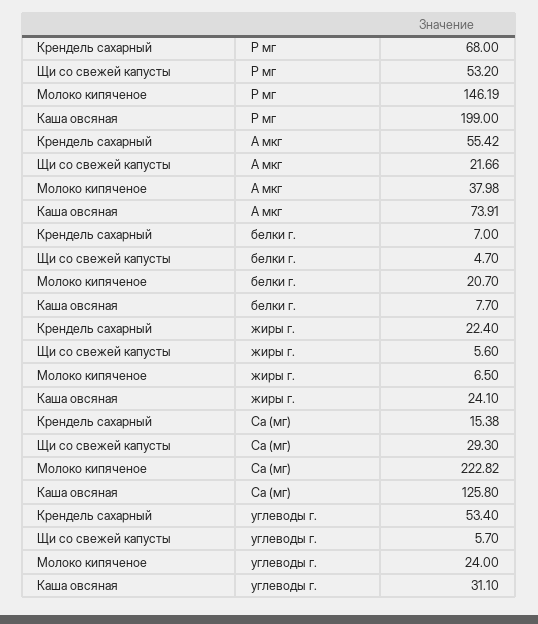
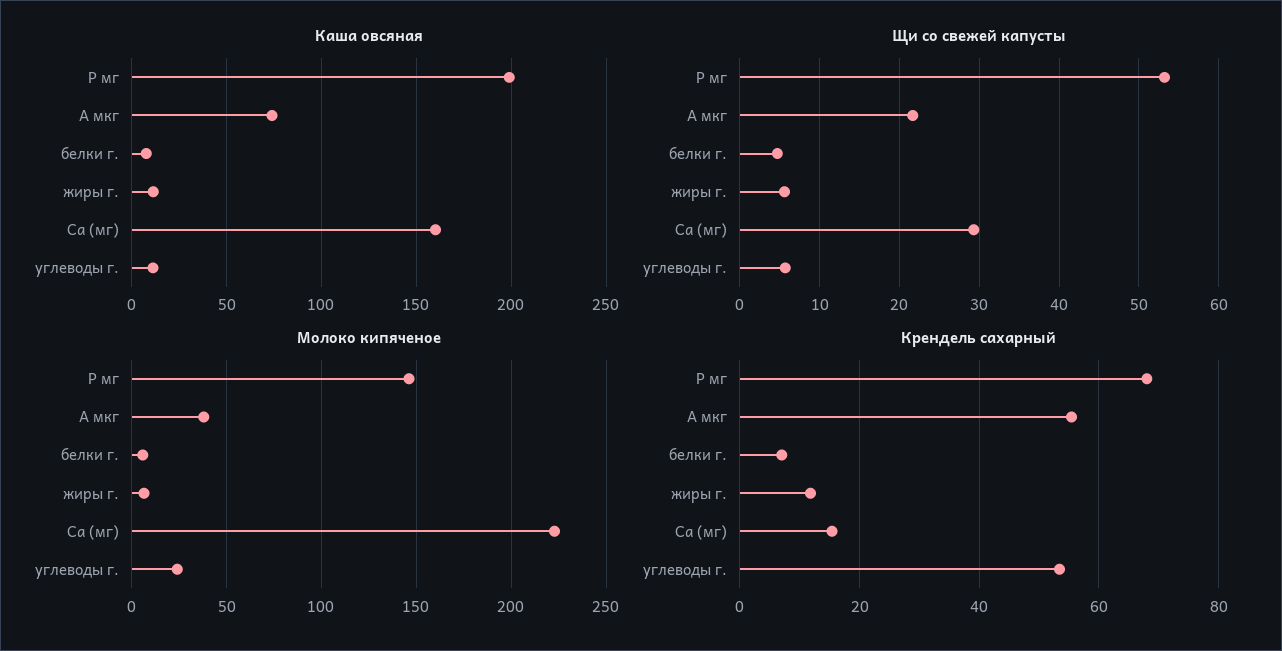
Молоко кипяченое, белки г.: 20.7 -> 5
Крендель сахарный, жиры г.: 22.4 -> 12
Каша овсяная, жиры г.: 24.1 -> 10
Каша овсяная, Са (мг): 125.8 -> 160
Каша овсяная, углеводы г.: 31.1 -> 10

